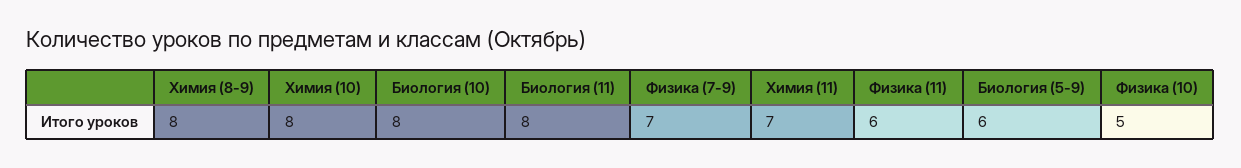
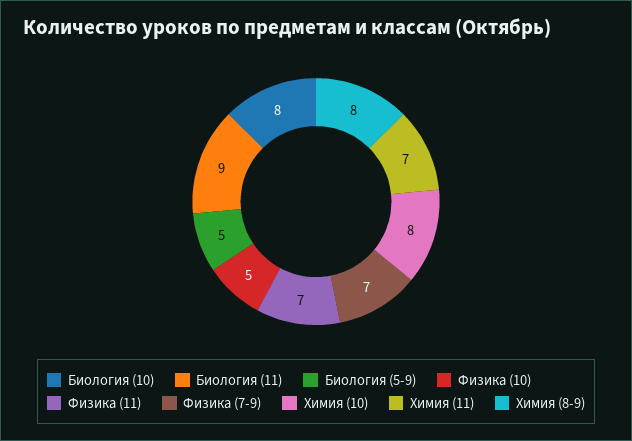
Биология (11): 8 -> 9
Физика (11): 6 -> 7
Биология (5-9): 6 -> 5

